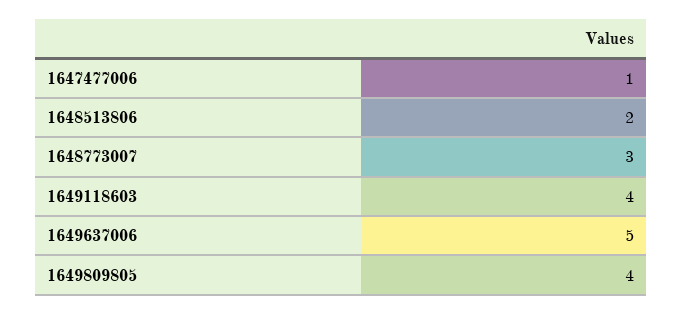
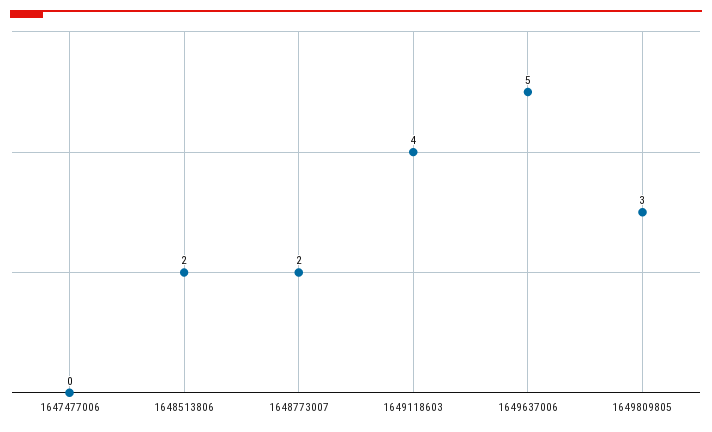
1647477006: 1 -> 0
1648773007: 3 -> 2
1649809805: 4 -> 3

